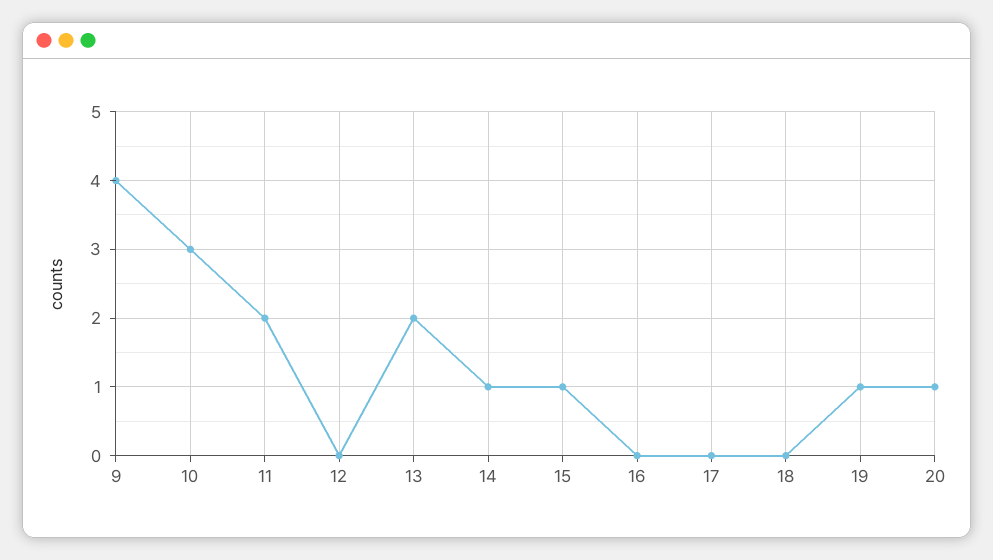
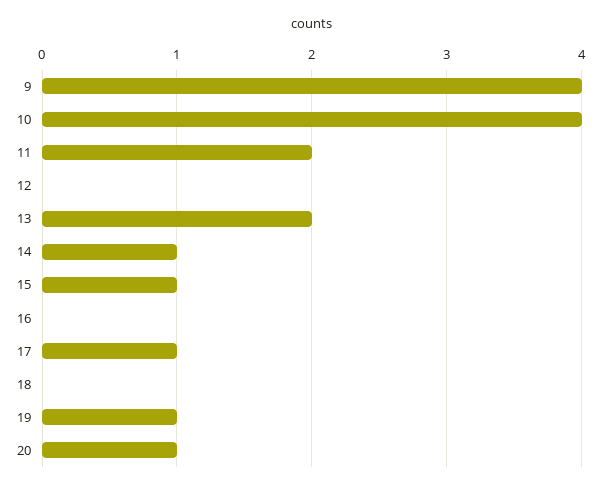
10: 3 -> 4
17: 0 -> 1

